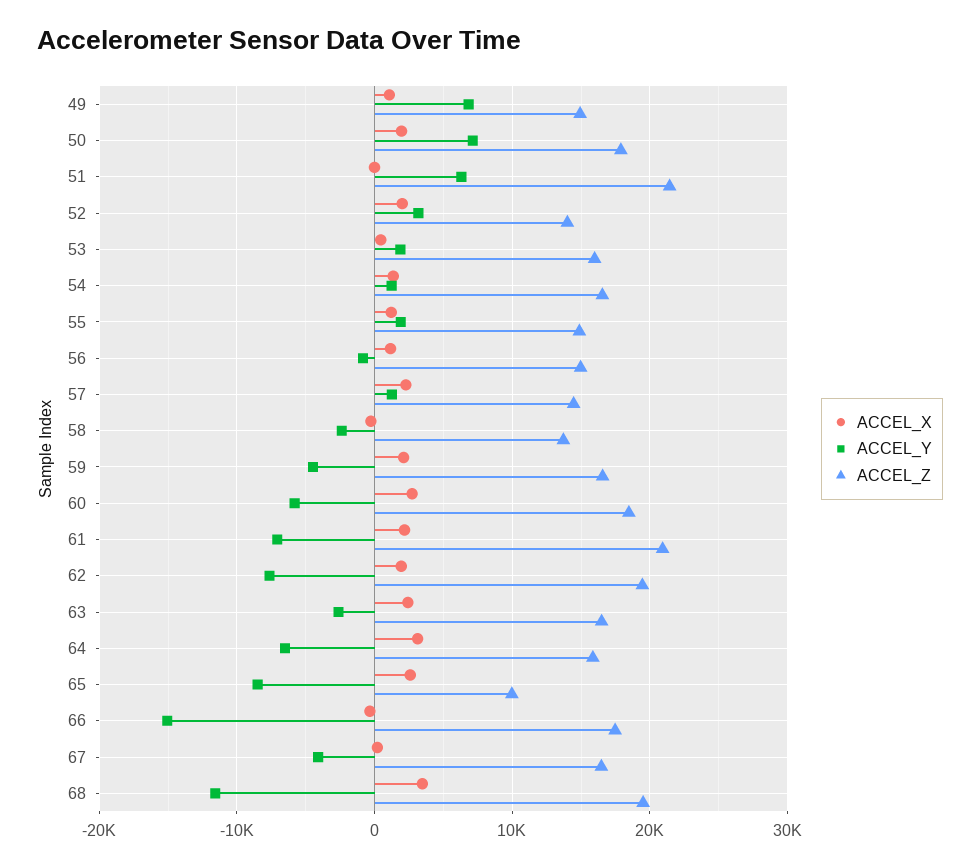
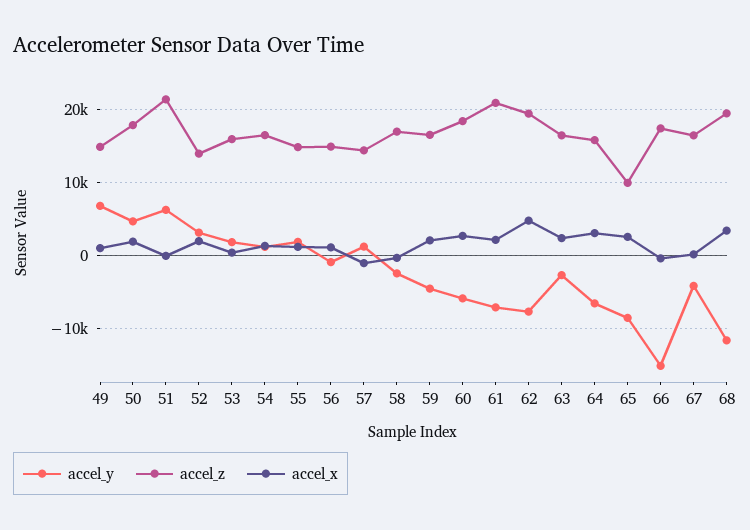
ACCEL_Y, 50: 7000 -> 5000
ACCEL_X, 57: 2000 -> -1000
ACCEL_Z, 58: 14000 -> 17000
ACCEL_X, 62: 2000 -> 5000

